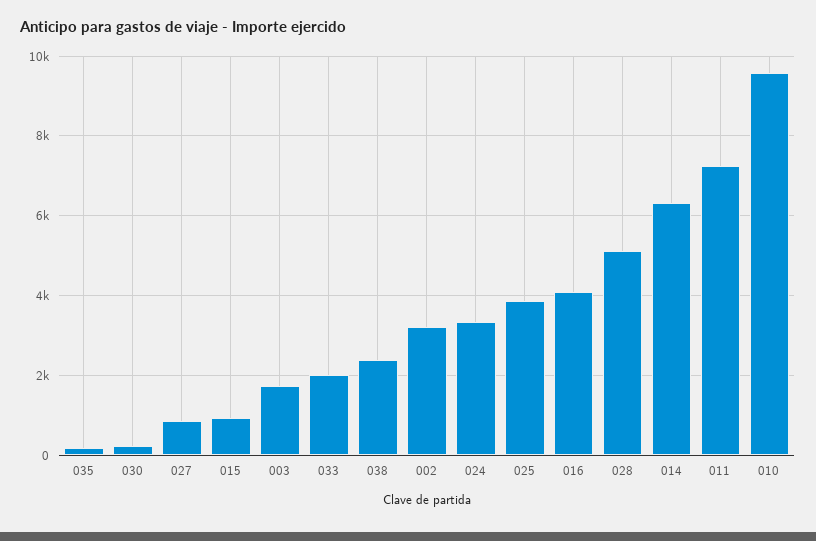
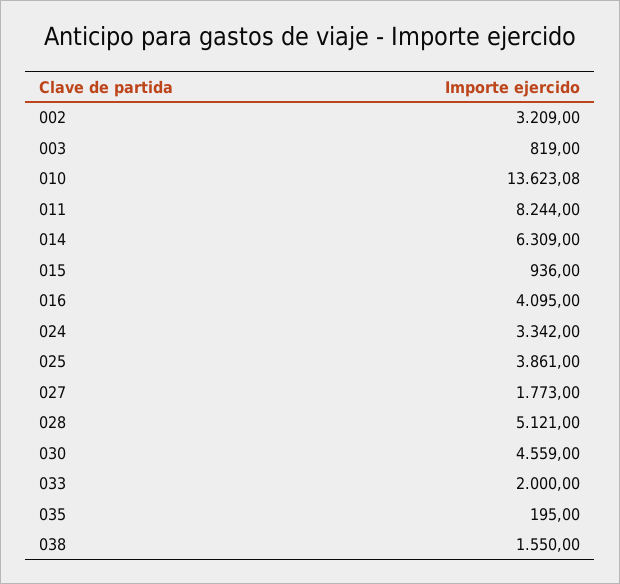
030: 200 -> 4559
027: 800 -> 1773
003: 1800 -> 819
038: 2400 -> 1550
011: 7200 -> 8244
010: 9600 -> 13623.08

